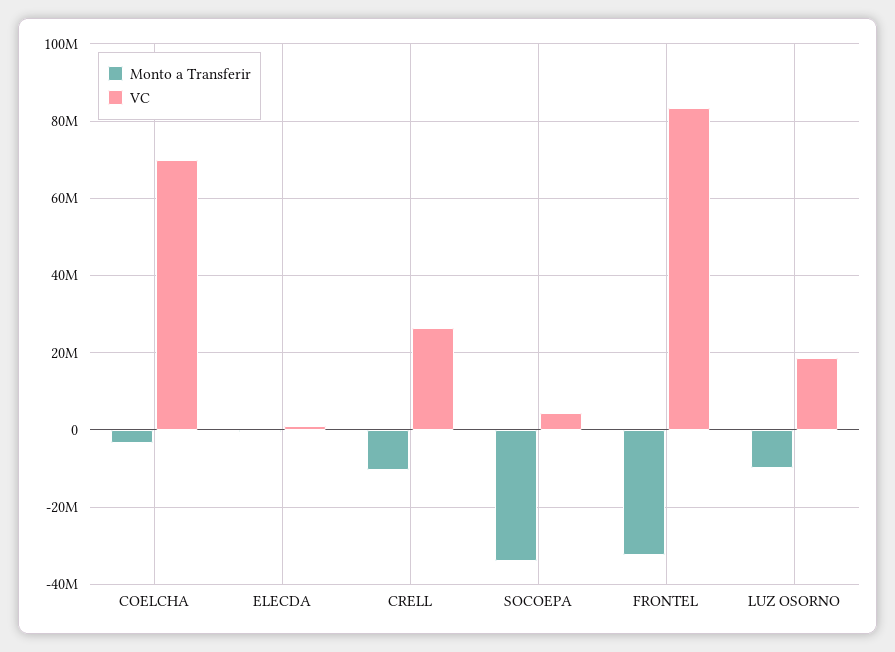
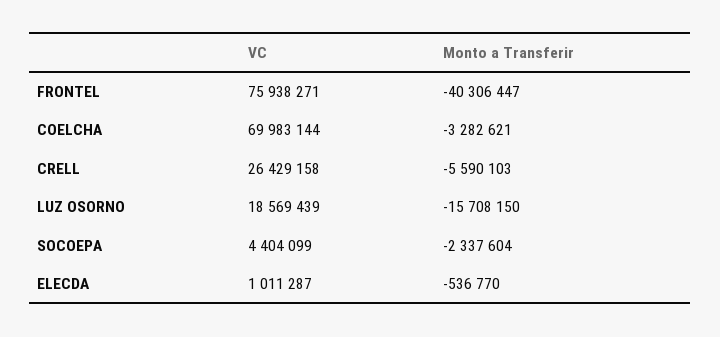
Monto a Transferir, CRELL: -10000000 -> -5590103
Monto a Transferir, SOCOEPA: -34000000 -> -2337604
Monto a Transferir, FRONTEL: -32000000 -> -40306447
VC, FRONTEL: 84000000 -> 75938271
Monto a Transferir, LUZ OSORNO: -10000000 -> -15708150

